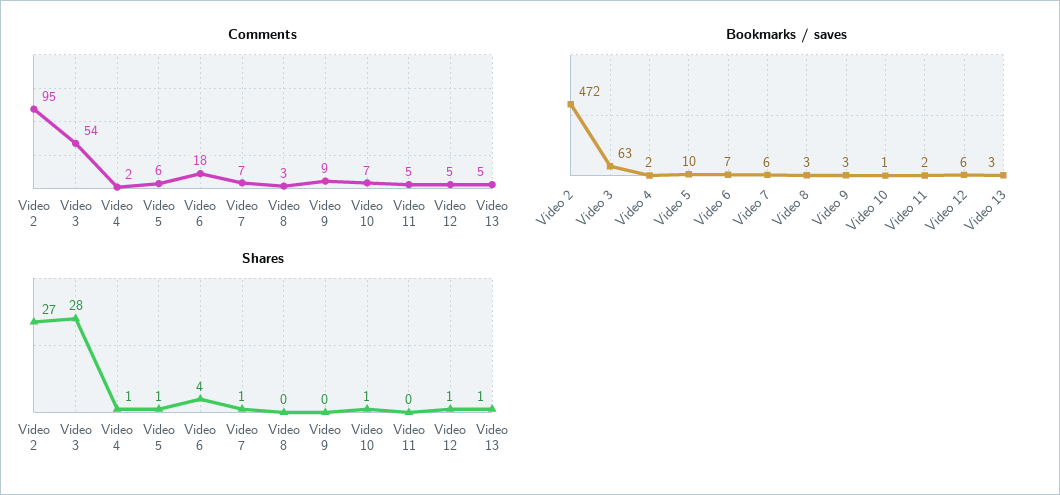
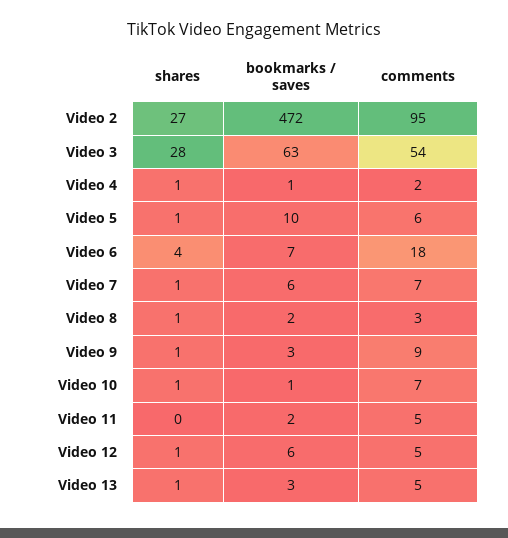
Bookmarks / saves, Video 4: 2 -> 1
Bookmarks / saves, Video 8: 3 -> 2
Shares, Video 8: 0 -> 1
Shares, Video 9: 0 -> 1

